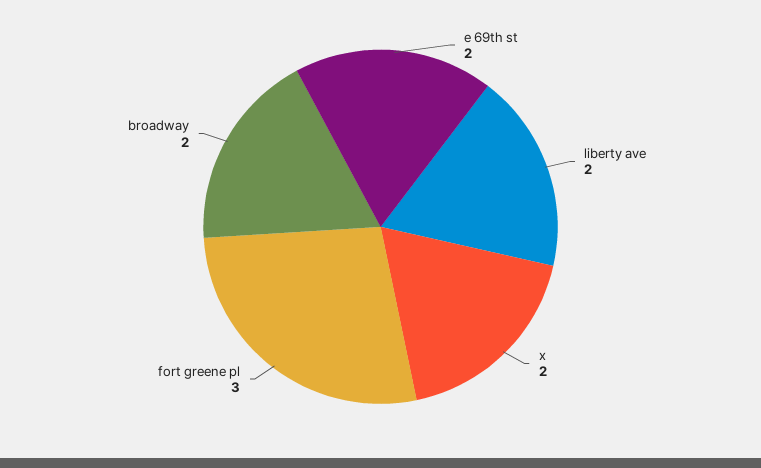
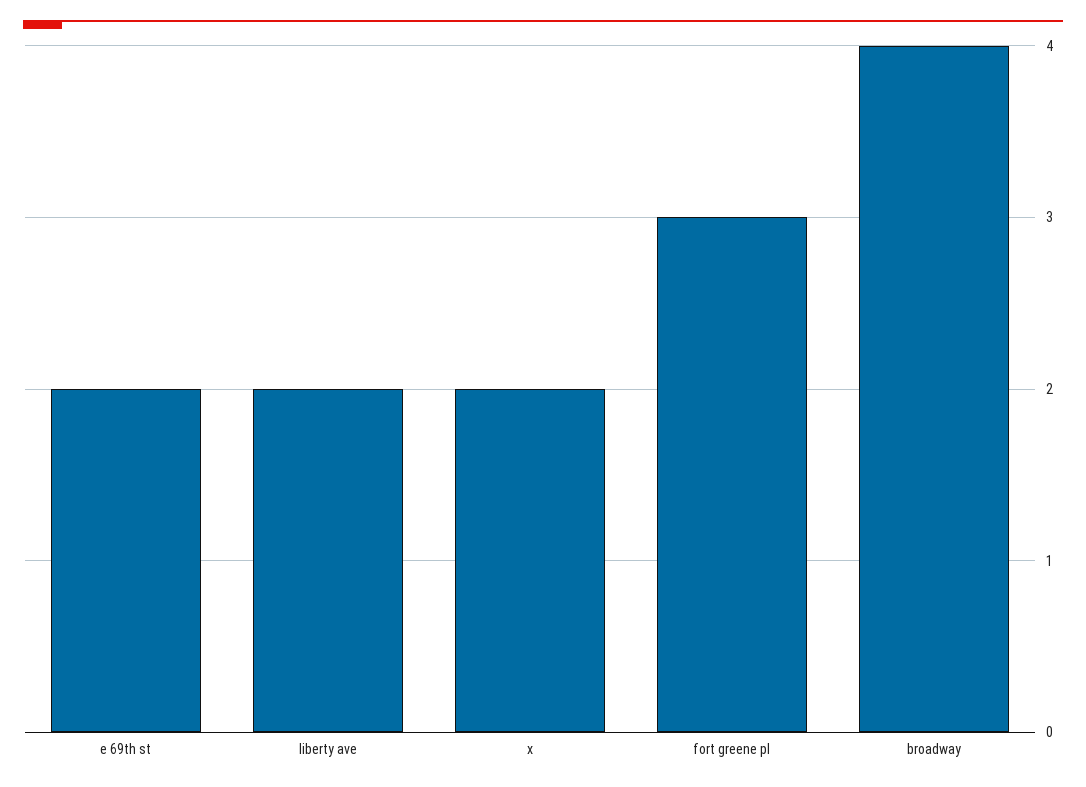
broadway: 2 -> 4

